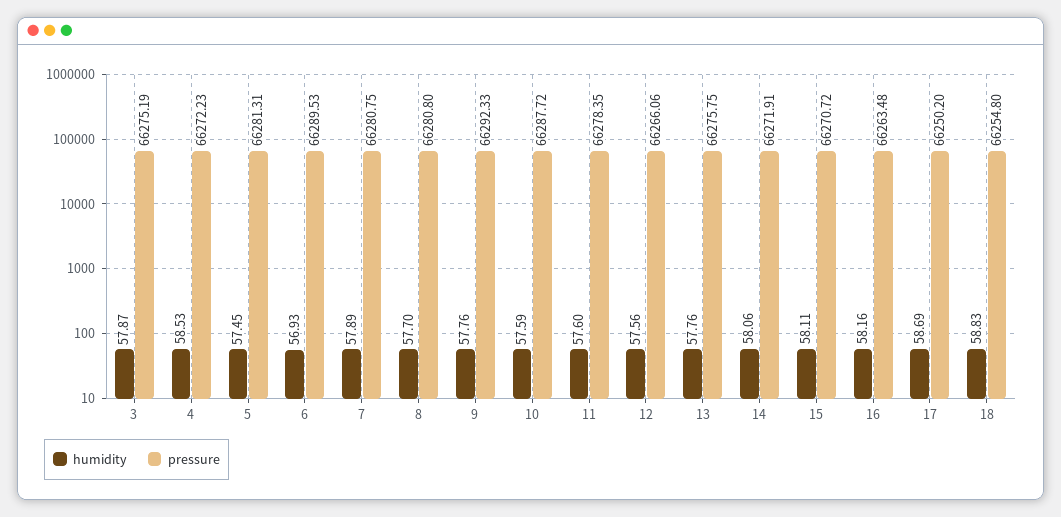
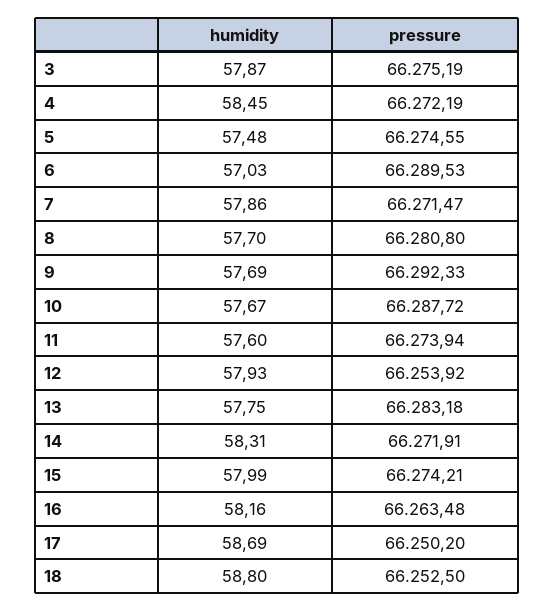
humidity, 4: 58.53 -> 58.45
pressure, 4: 66272.23 -> 66272.19
humidity, 5: 57.45 -> 57.48
pressure, 5: 66281.31 -> 66274.55
humidity, 6: 56.93 -> 57.03
humidity, 7: 57.89 -> 57.86
pressure, 7: 66280.75 -> 66271.47
humidity, 9: 57.76 -> 57.69
humidity, 10: 57.59 -> 57.67
pressure, 11: 66278.35 -> 66273.94
humidity, 12: 57.56 -> 57.93
pressure, 12: 66266.06 -> 66253.92
humidity, 13: 57.76 -> 57.75
pressure, 13: 66275.75 -> 66283.18
humidity, 14: 58.06 -> 58.31
humidity, 15: 58.11 -> 57.99
pressure, 15: 66270.72 -> 66274.21
humidity, 18: 58.83 -> 58.8
pressure, 18: 66254.8 -> 66252.5

